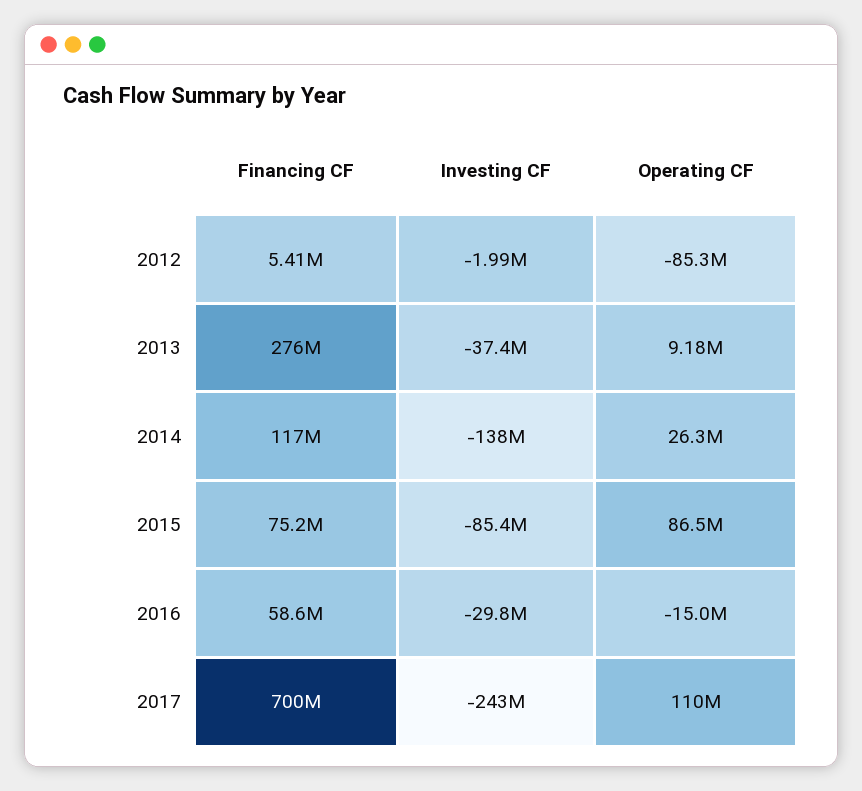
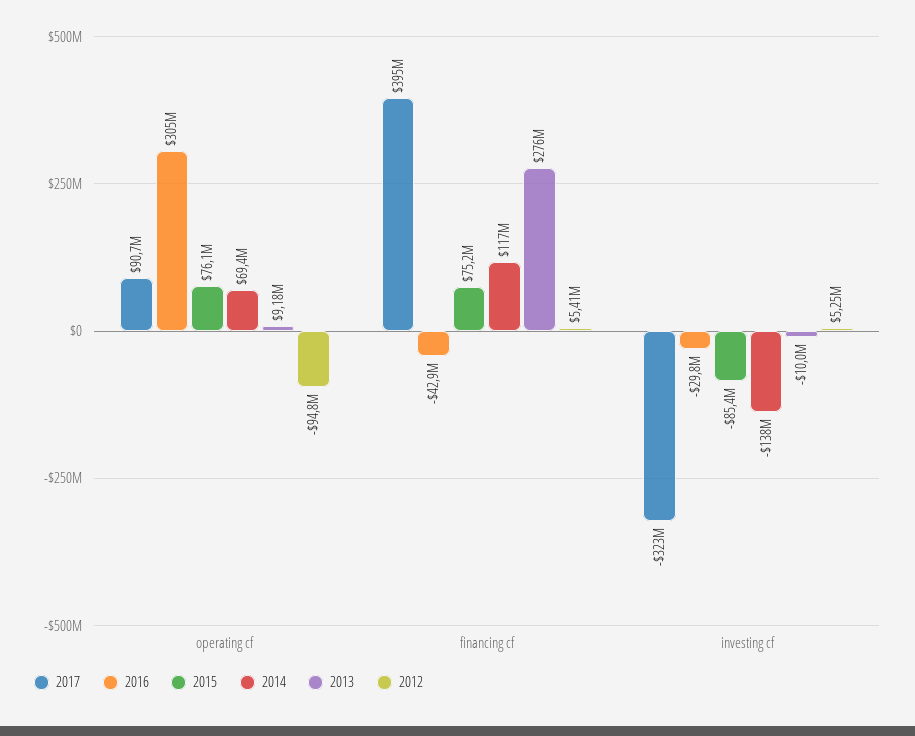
2012, Investing CF: -1990000 -> 5250000
2012, Operating CF: -85300000 -> -94800000
2013, Investing CF: -37400000 -> -10000000
2014, Operating CF: 26300000 -> 69400000
2015, Operating CF: 86500000 -> 76100000
2016, Financing CF: 58600000 -> -42900000
2016, Operating CF: -15000000 -> 305000000
2017, Financing CF: 700000000 -> 395000000
2017, Investing CF: -243000000 -> -323000000
2017, Operating CF: 110000000 -> 90700000

